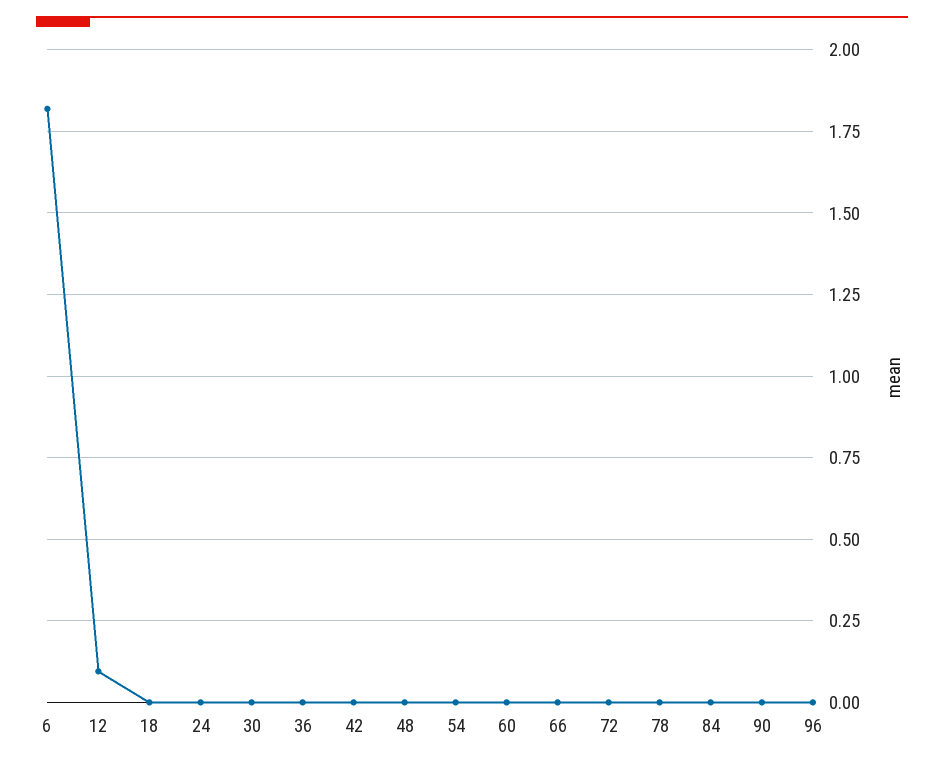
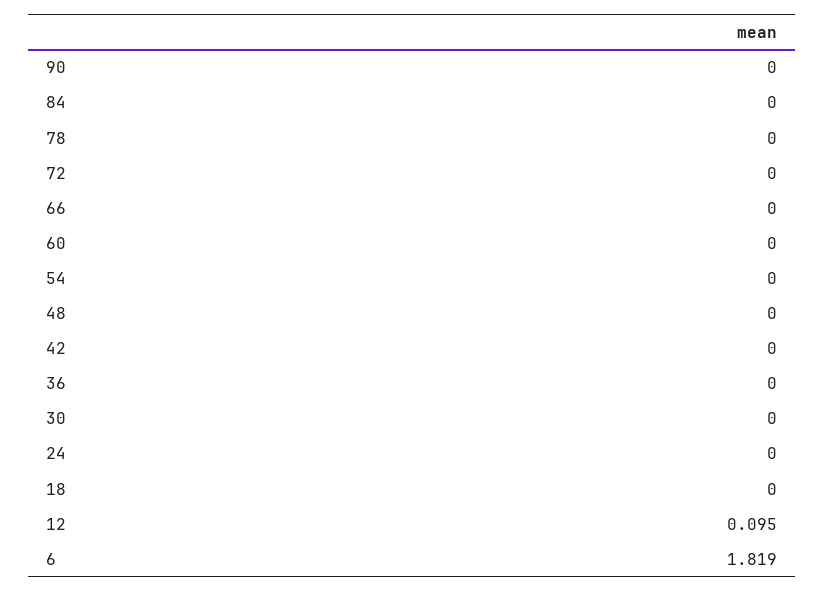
96: 0 -> none

